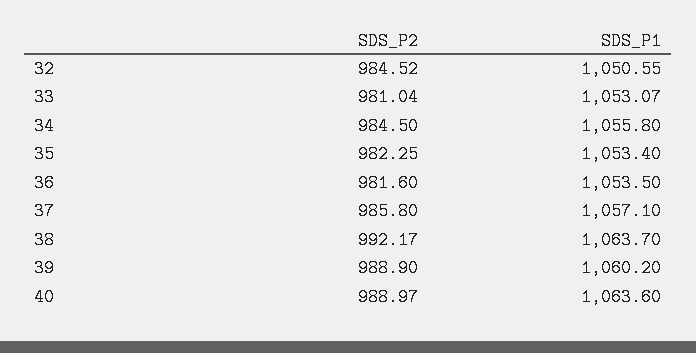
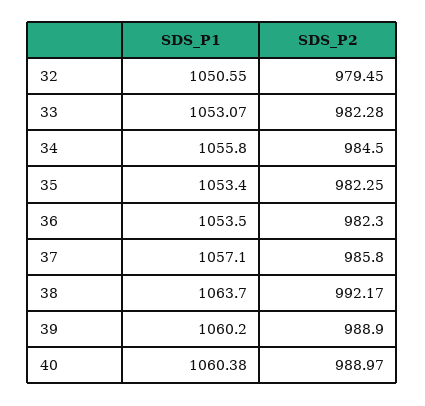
SDS_P2, 32: 984.52 -> 979.45
SDS_P2, 33: 981.04 -> 982.28
SDS_P2, 36: 981.6 -> 982.3
SDS_P1, 40: 1063.6 -> 1060.38

